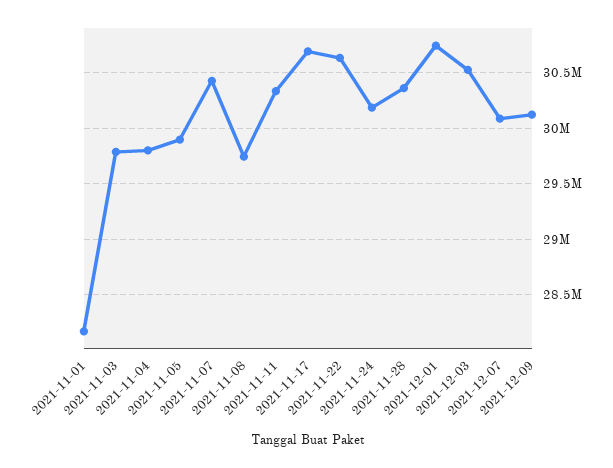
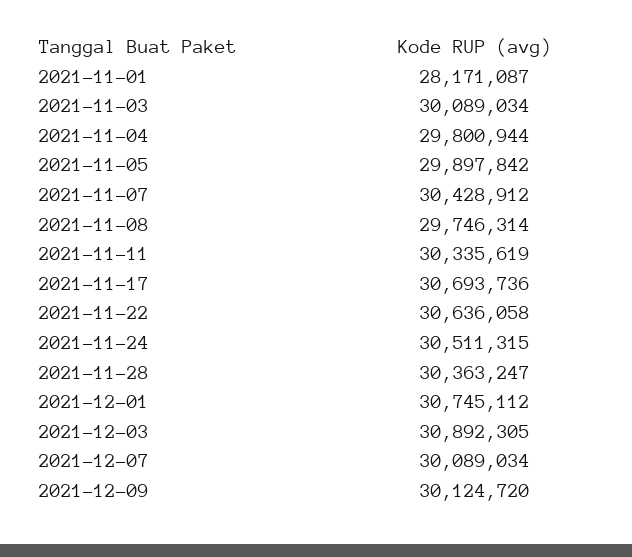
2021-11-03: 29800000 -> 30089034
2021-11-24: 30200000 -> 30511315
2021-12-03: 30500000 -> 30892305

